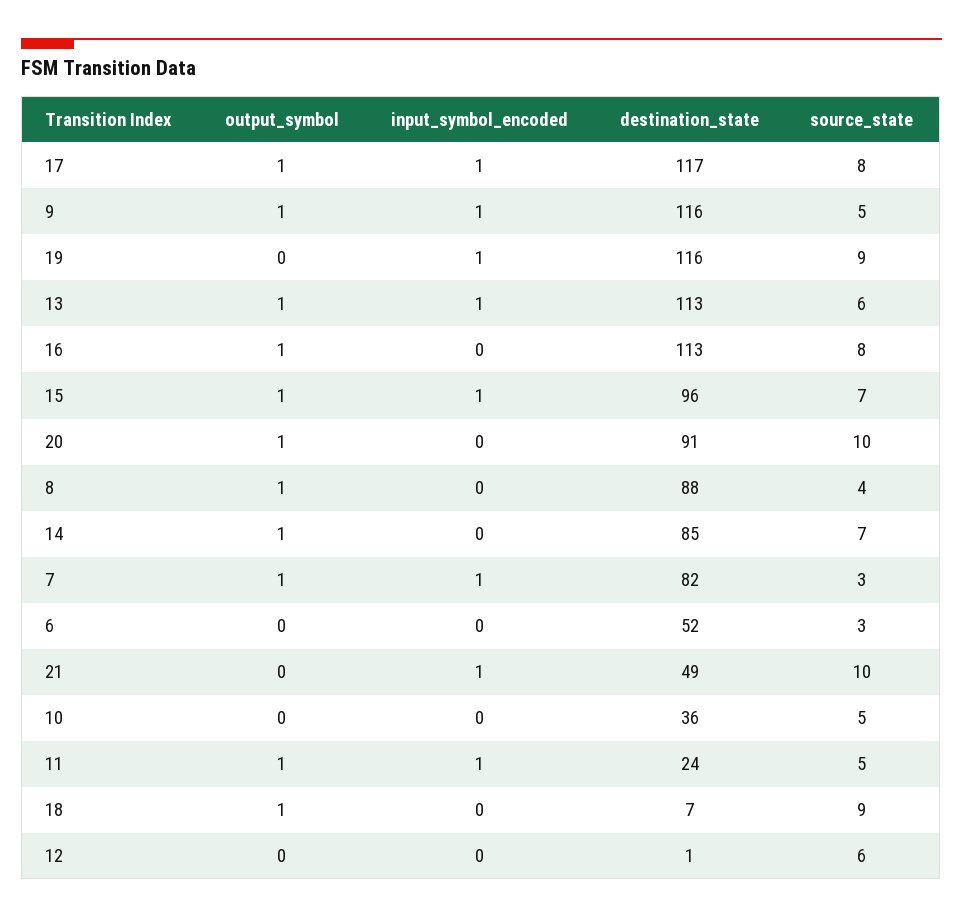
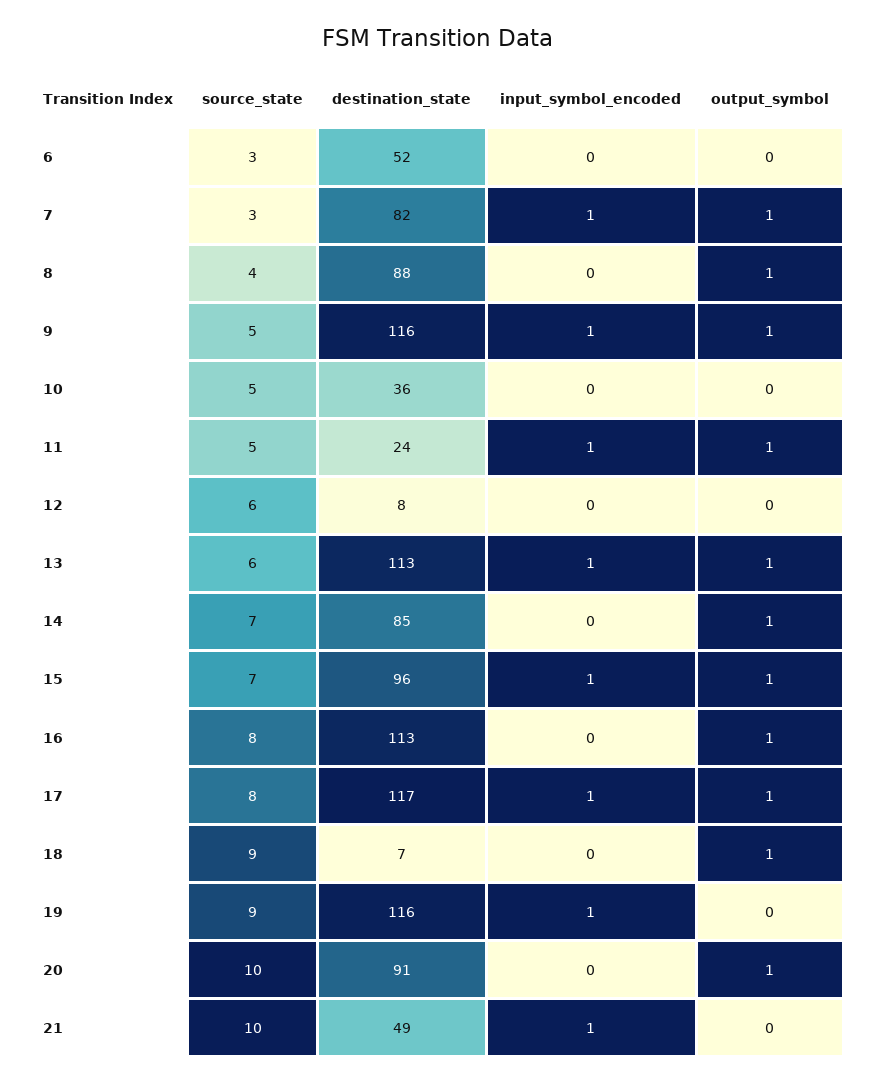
destination_state, 12: 1 -> 8

